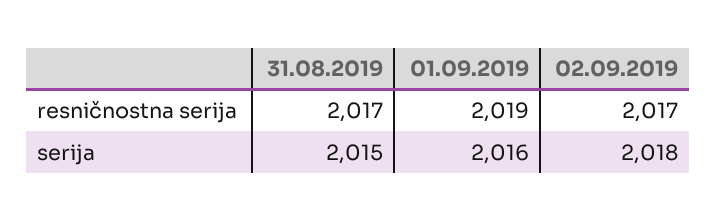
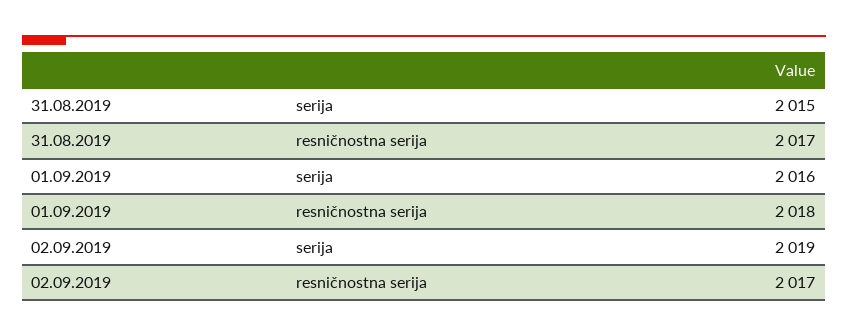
01.09.2019, resničnostna serija: 2019 -> 2018
02.09.2019, serija: 2018 -> 2019

